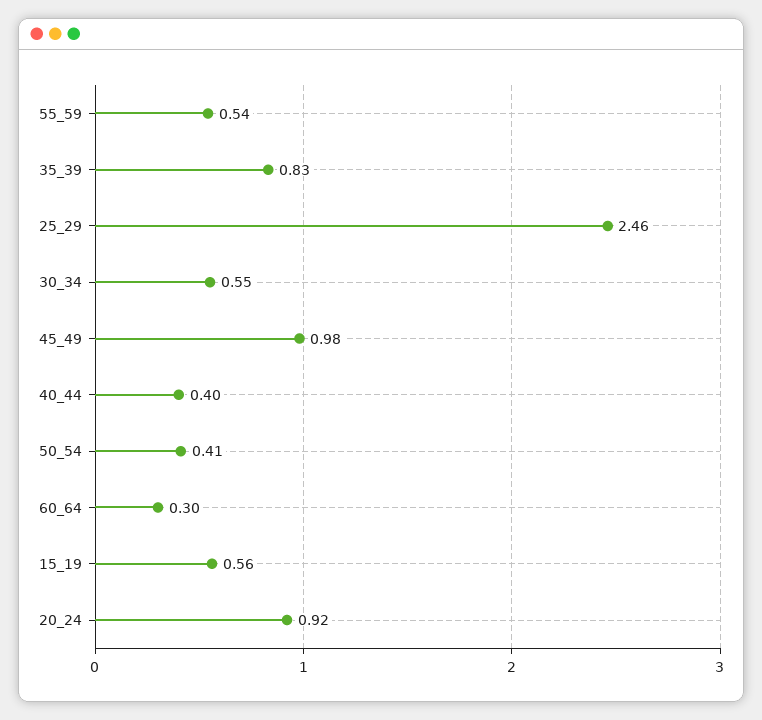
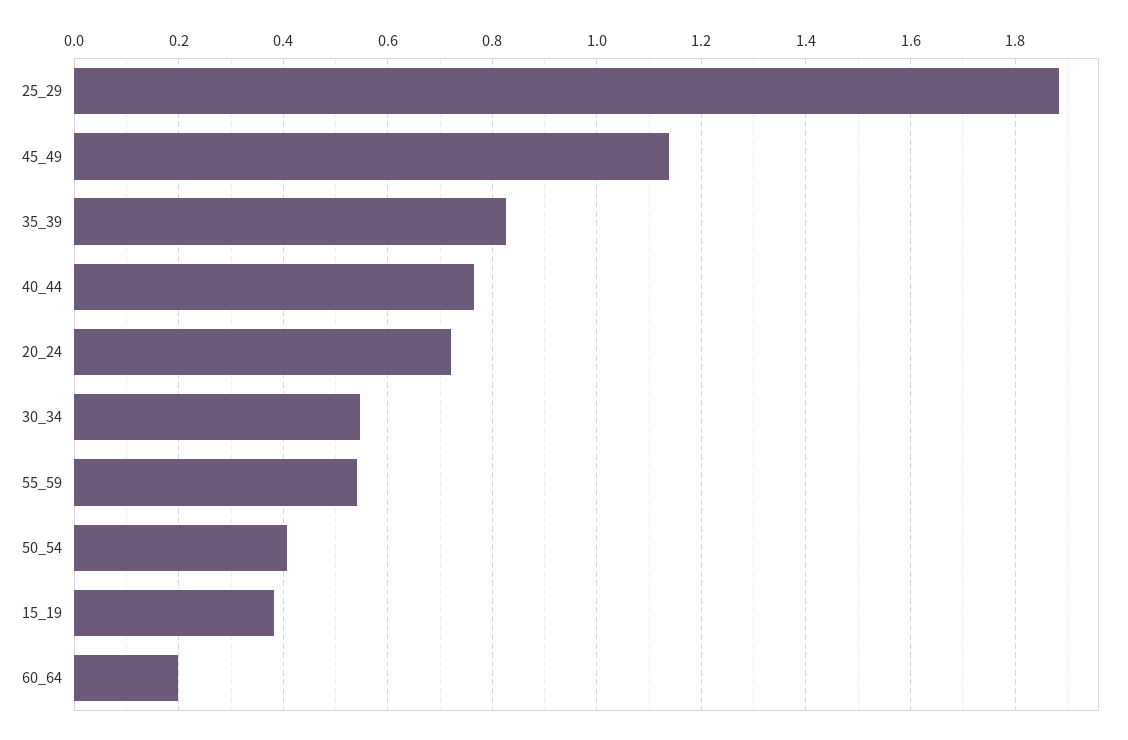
25_29: 2.46 -> 1.88
45_49: 0.98 -> 1.14
40_44: 0.4 -> 0.76
60_64: 0.3 -> 0.2
15_19: 0.56 -> 0.38
20_24: 0.92 -> 0.72

